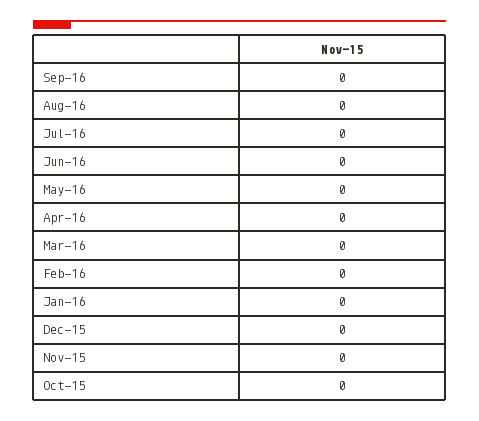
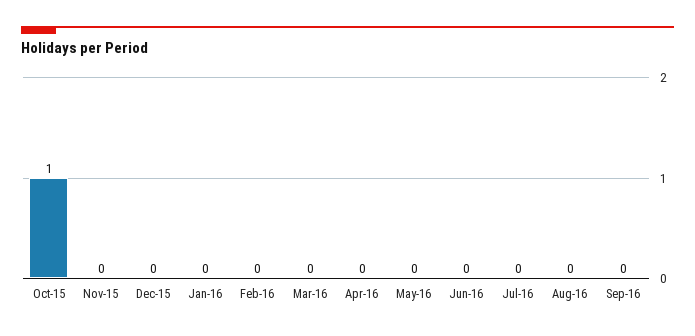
Oct-15: 0 -> 1

